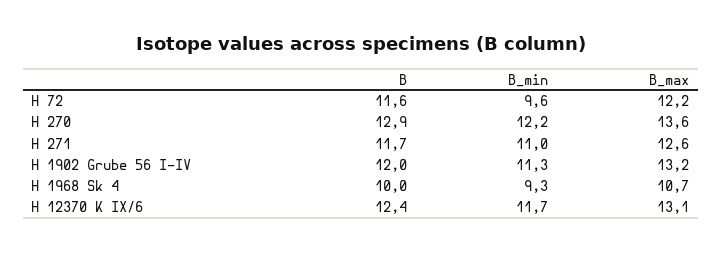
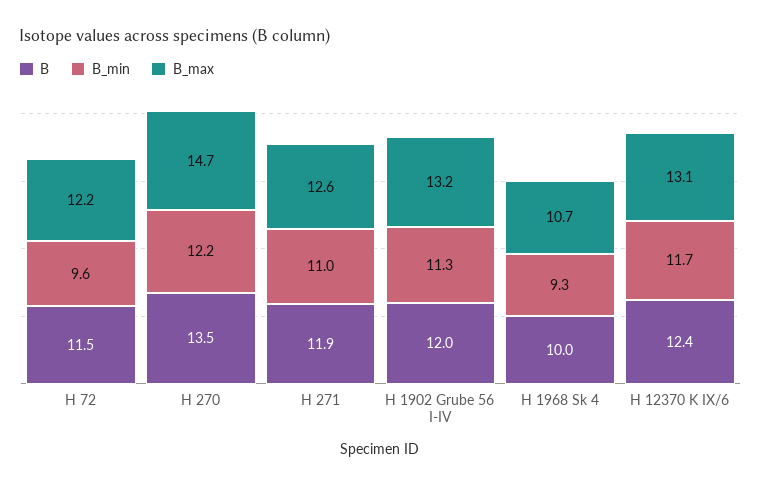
B, H 72: 11.6 -> 11.5
B, H 270: 12.9 -> 13.5
B_max, H 270: 13.6 -> 14.7
B, H 271: 11.7 -> 11.9

